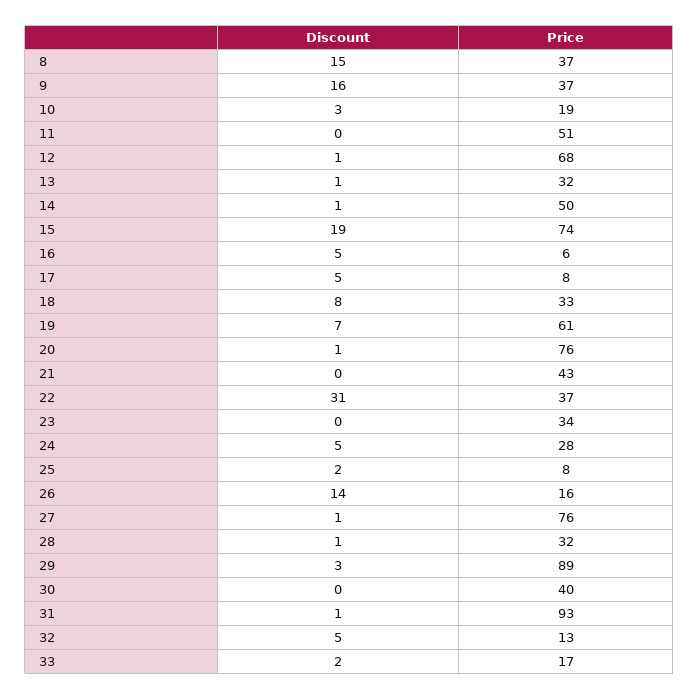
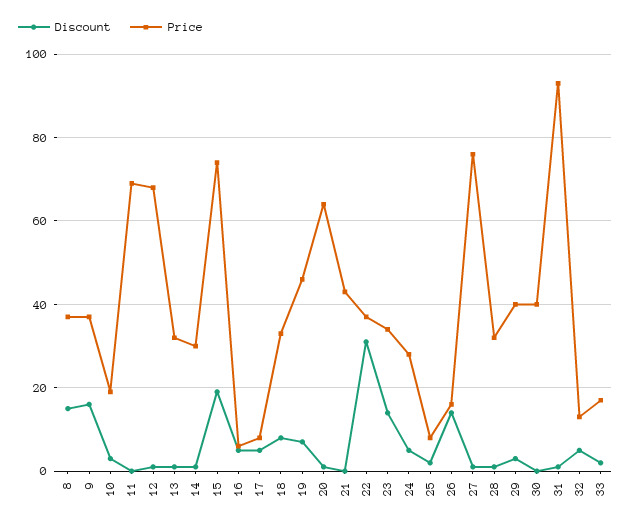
Price, 11: 51 -> 70
Price, 14: 50 -> 30
Price, 19: 61 -> 45
Price, 20: 76 -> 65
Discount, 23: 0 -> 15
Price, 29: 89 -> 40

